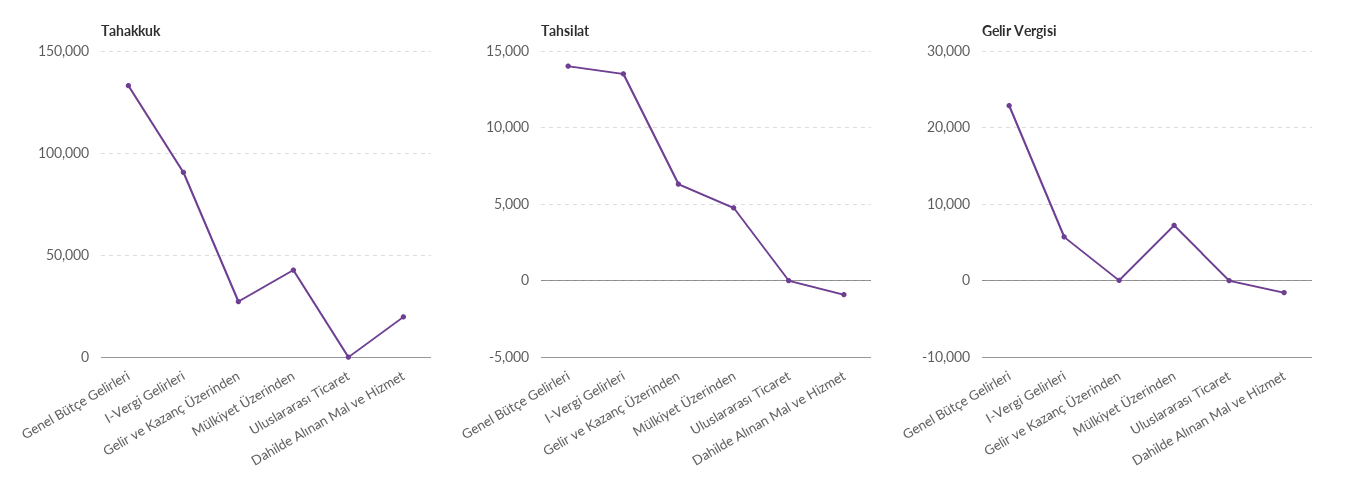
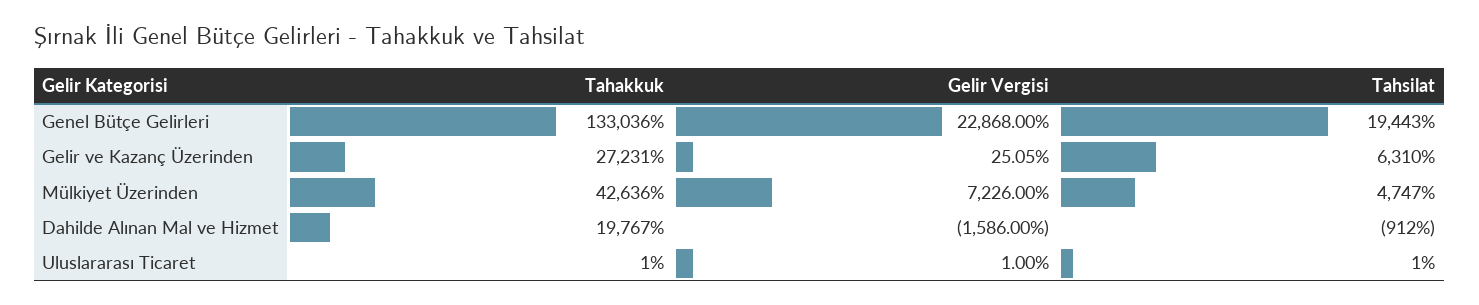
Tahakkuk, I-Vergi Gelirleri: 90000 -> none
Tahsilat, Genel Bütçe Gelirleri: 14000 -> 19443
Tahsilat, I-Vergi Gelirleri: 13500 -> none
Gelir Vergisi, I-Vergi Gelirleri: 6000 -> none

